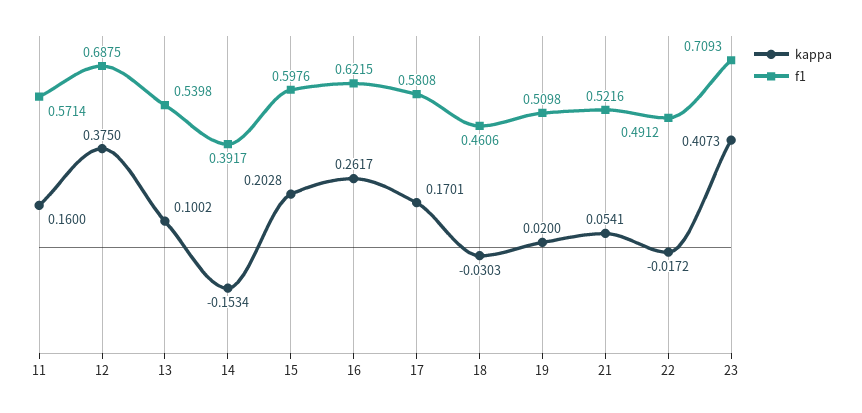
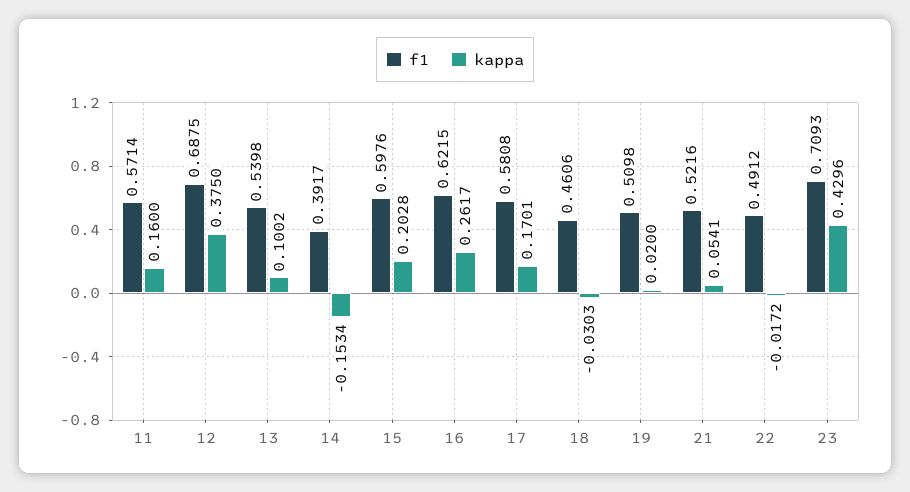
kappa, 23: 0.4073 -> 0.4296

